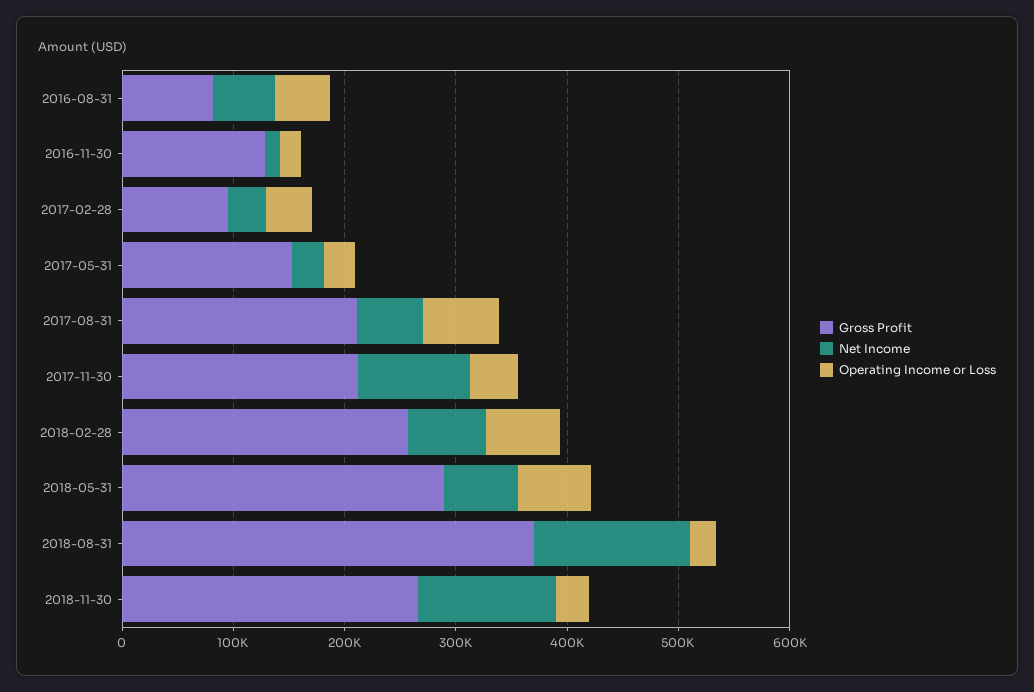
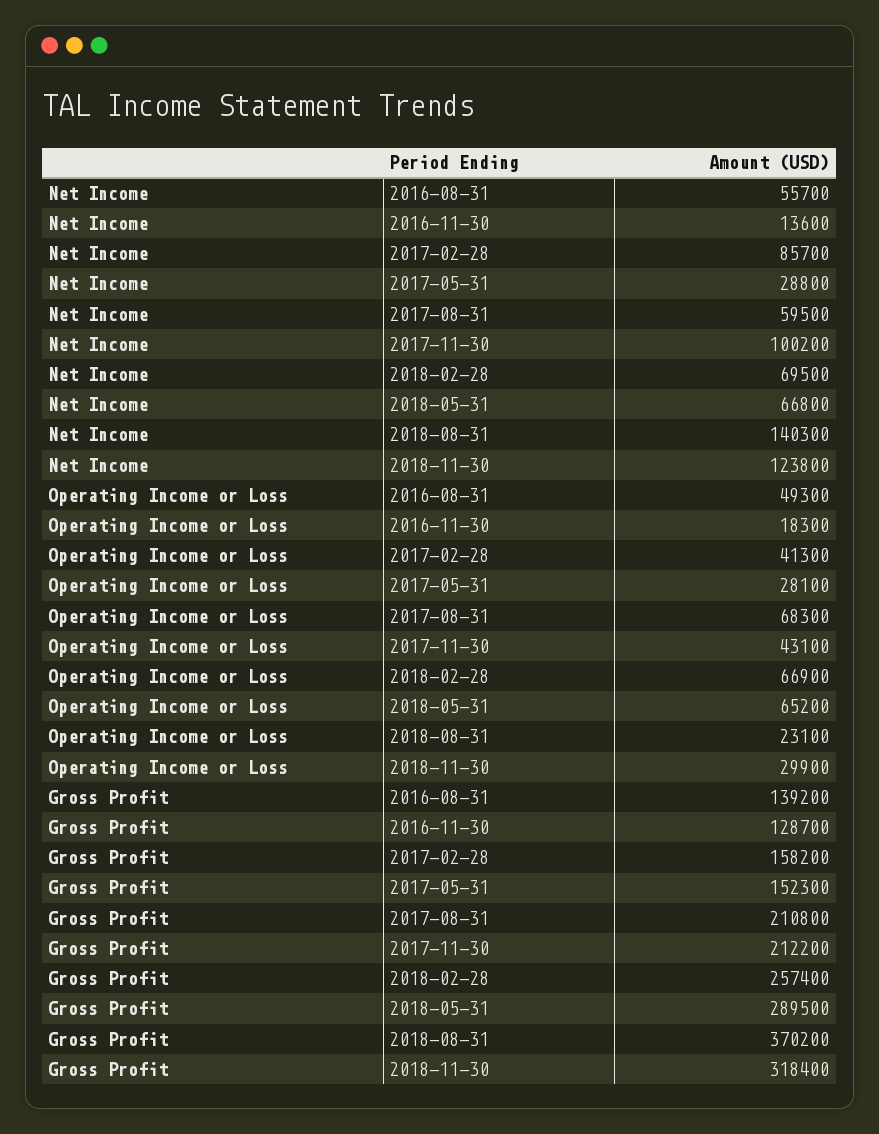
Gross Profit, 2016-08-31: 80000 -> 139200
Gross Profit, 2017-02-28: 100000 -> 158200
Net Income, 2017-02-28: 40000 -> 85700
Gross Profit, 2018-11-30: 260000 -> 318400

